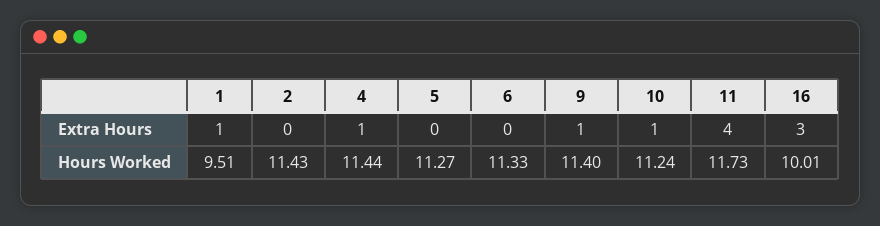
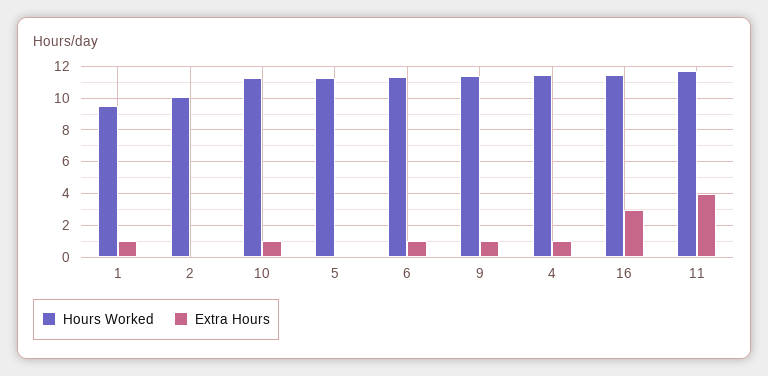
Extra Hours, 6: 0 -> 1
Hours Worked, 2: 11.43 -> 10
Hours Worked, 16: 10.01 -> 11.5

